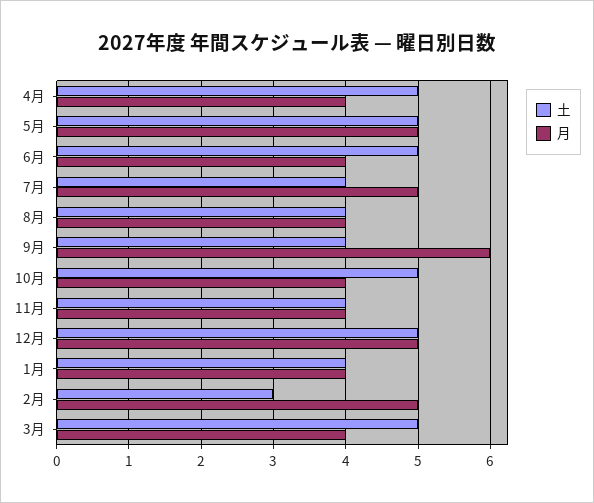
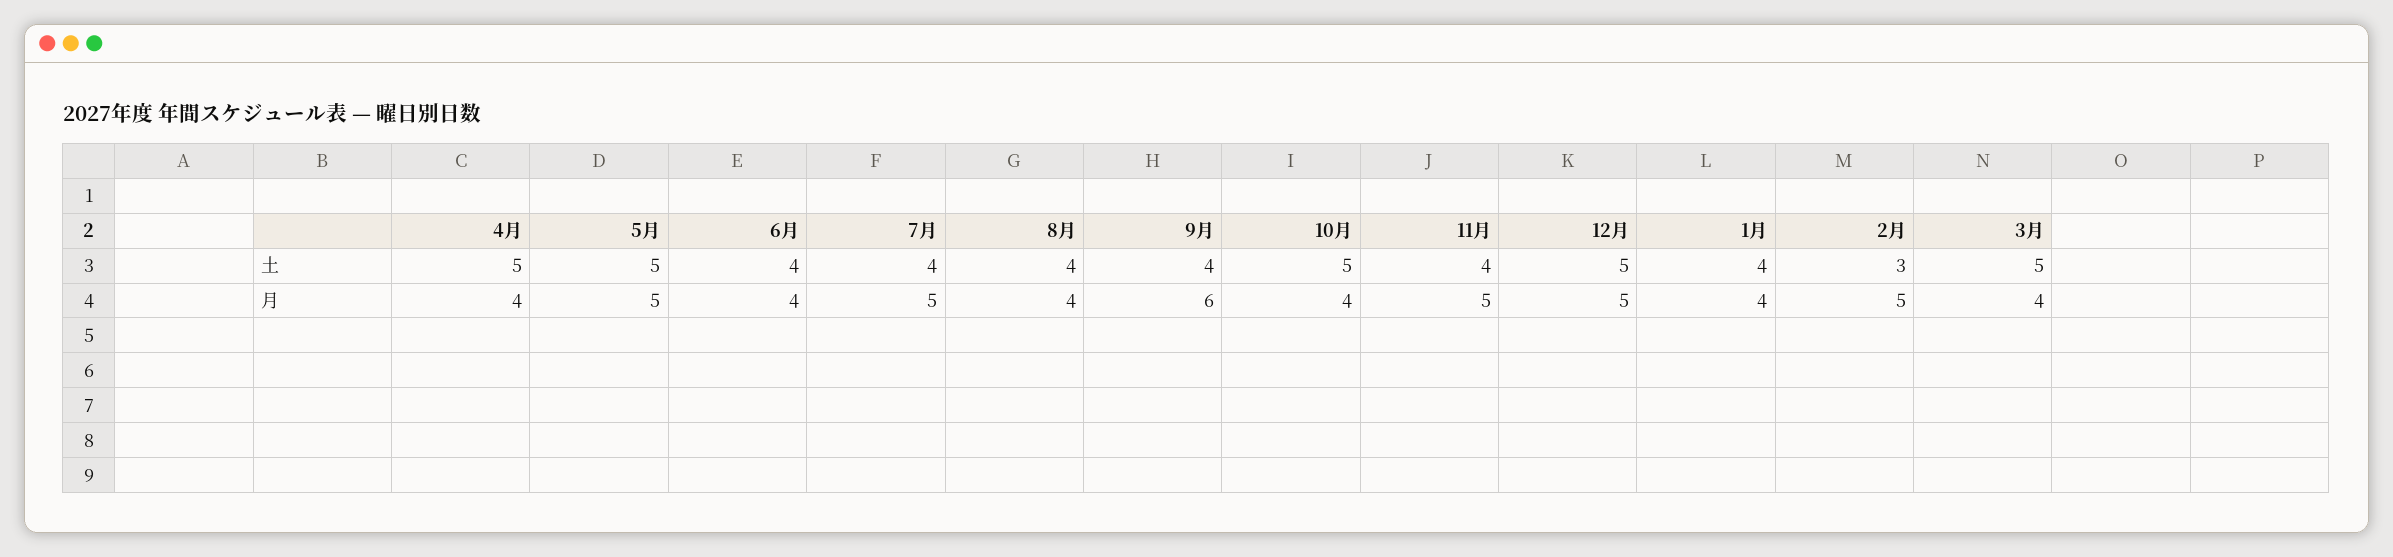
土, 6月: 5 -> 4
月, 11月: 4 -> 5

